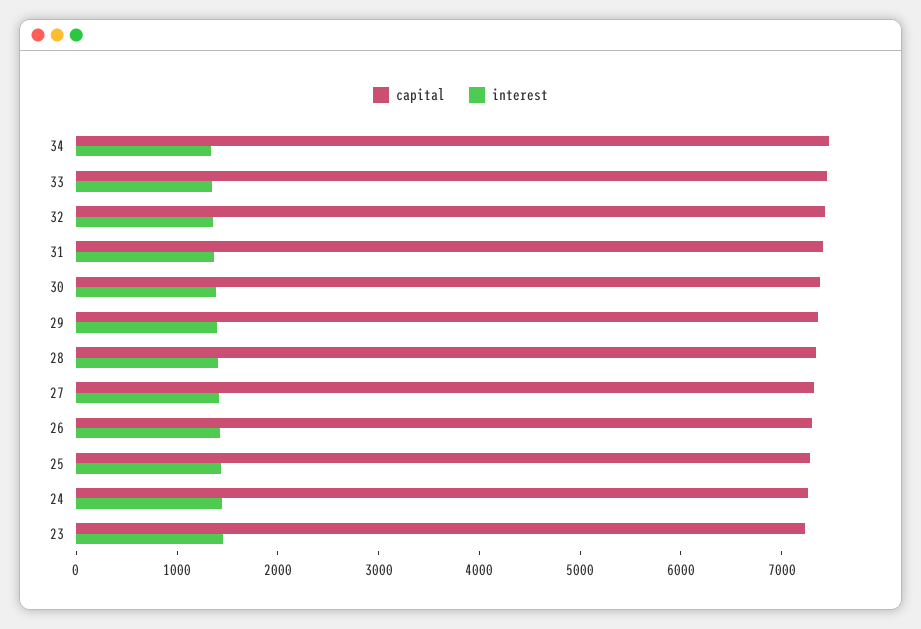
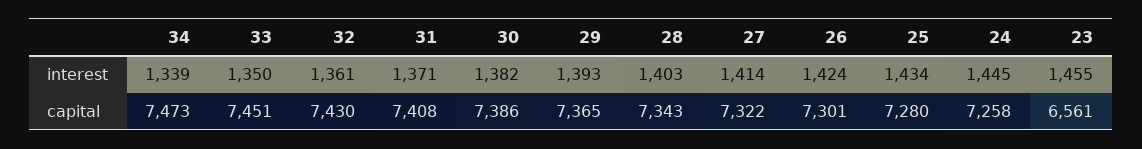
capital, 23: 7200 -> 6561

